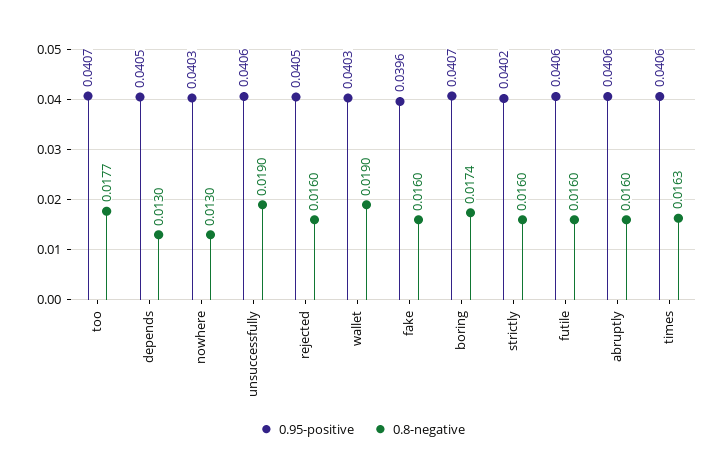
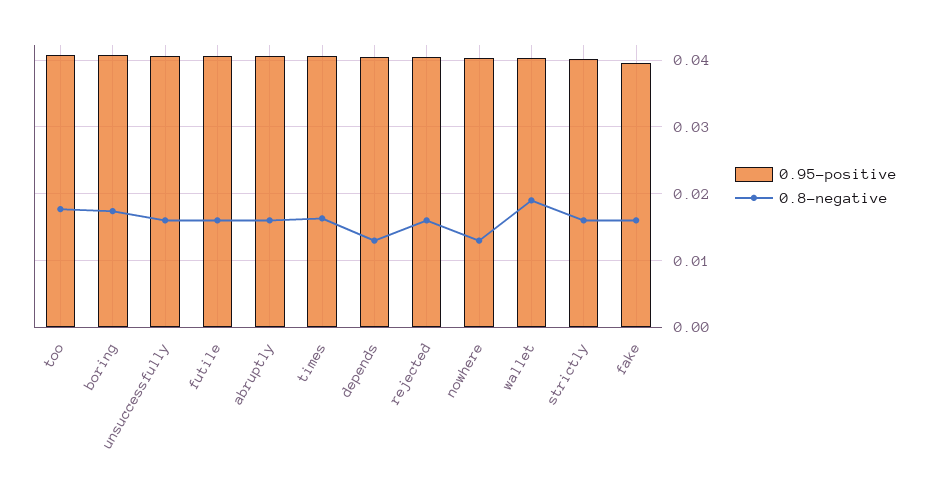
0.8-negative, unsuccessfully: 0.019 -> 0.016

